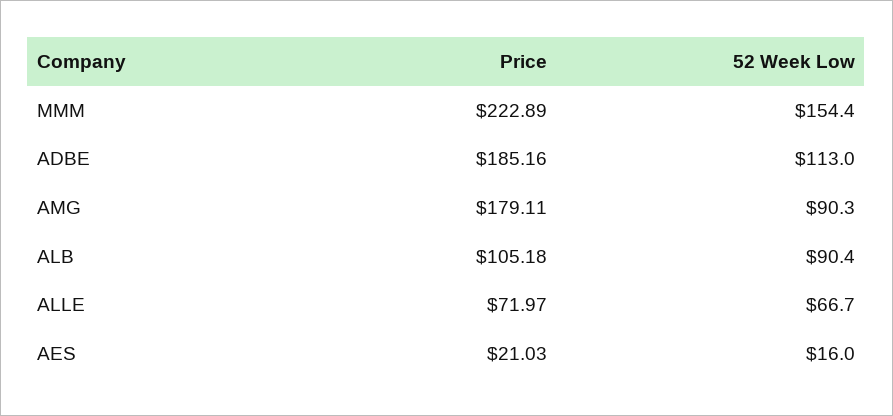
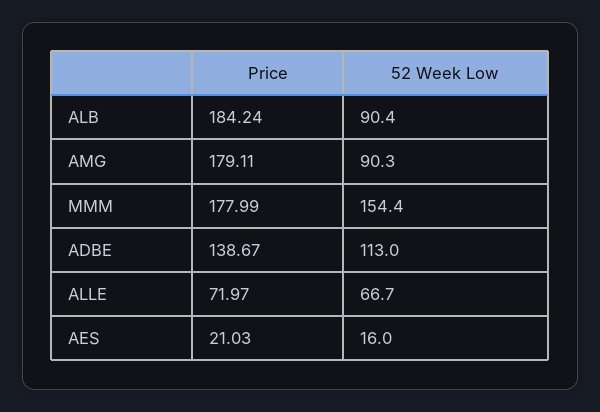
Price, MMM: 222.89 -> 177.99
Price, ADBE: 185.16 -> 138.67
Price, ALB: 105.18 -> 184.24

